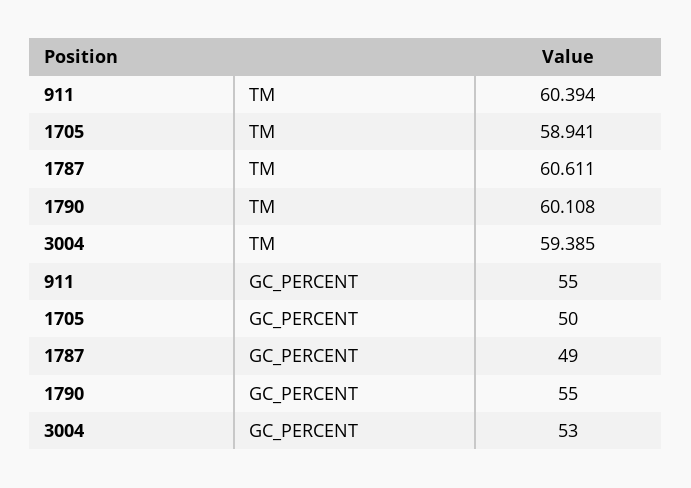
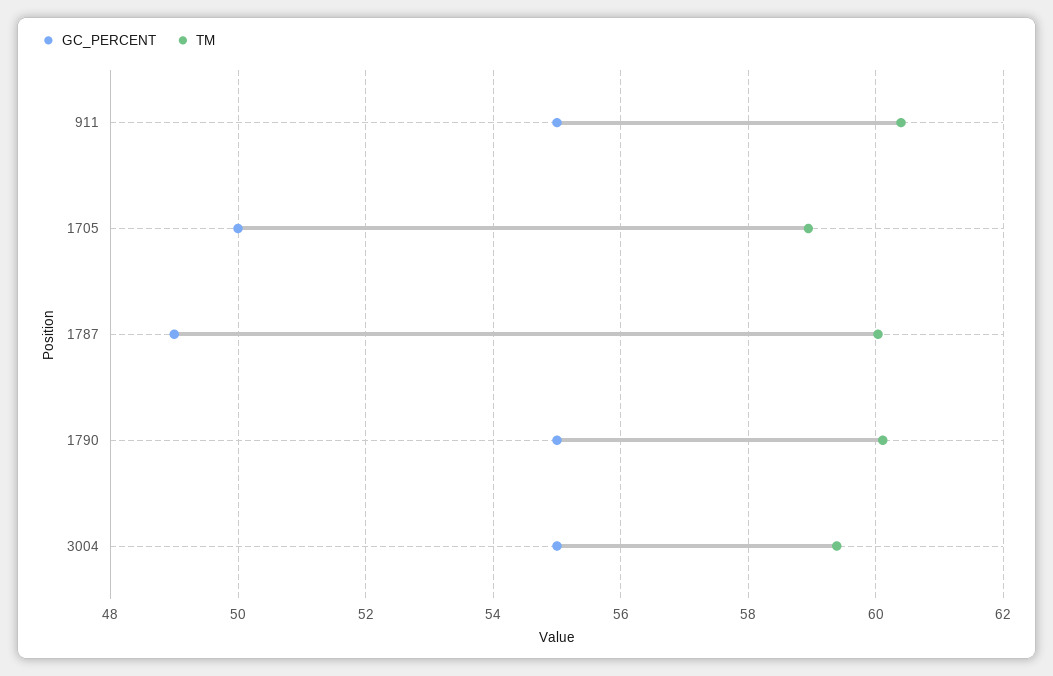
TM, 1787: 60.611 -> 60
GC_PERCENT, 3004: 53 -> 55

